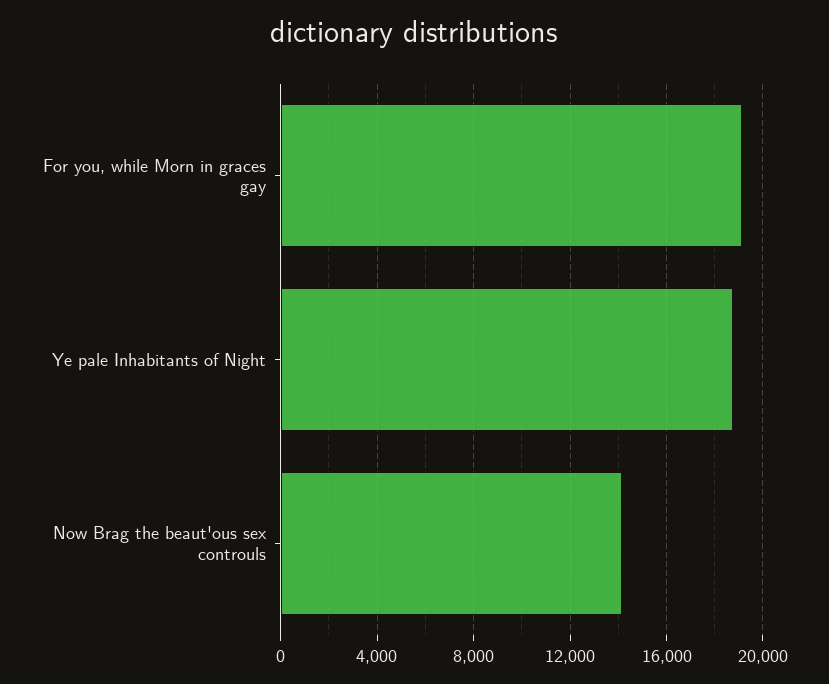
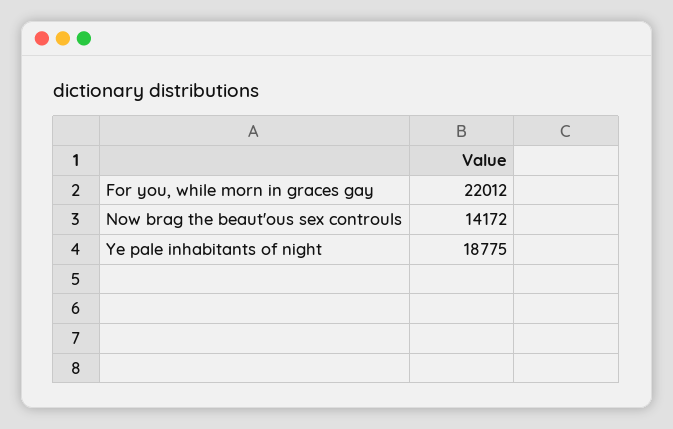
For you, while Morn in graces gay: 19000 -> 22012

